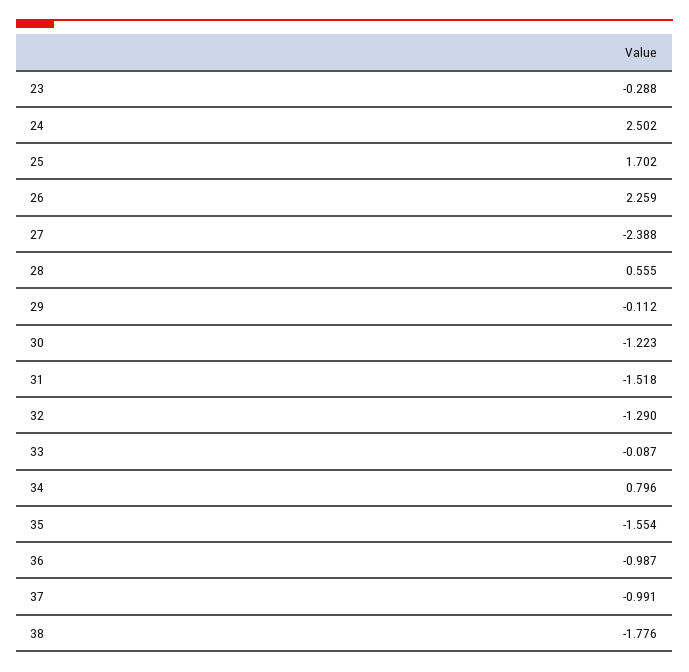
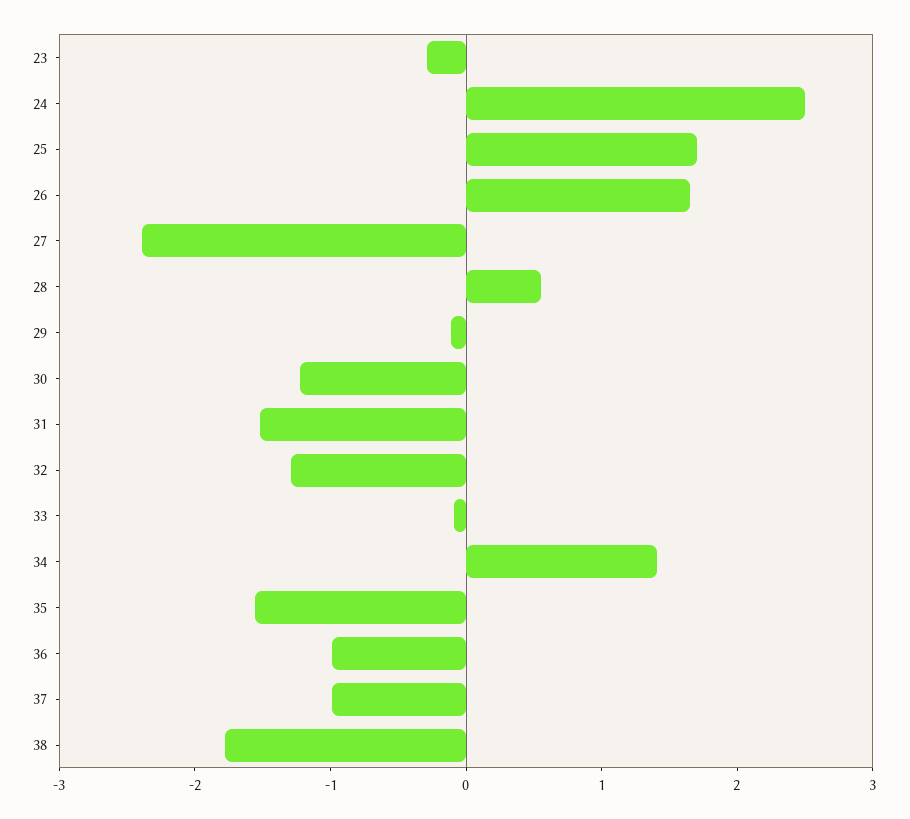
26: 2.259 -> 1.6
34: 0.796 -> 1.4

